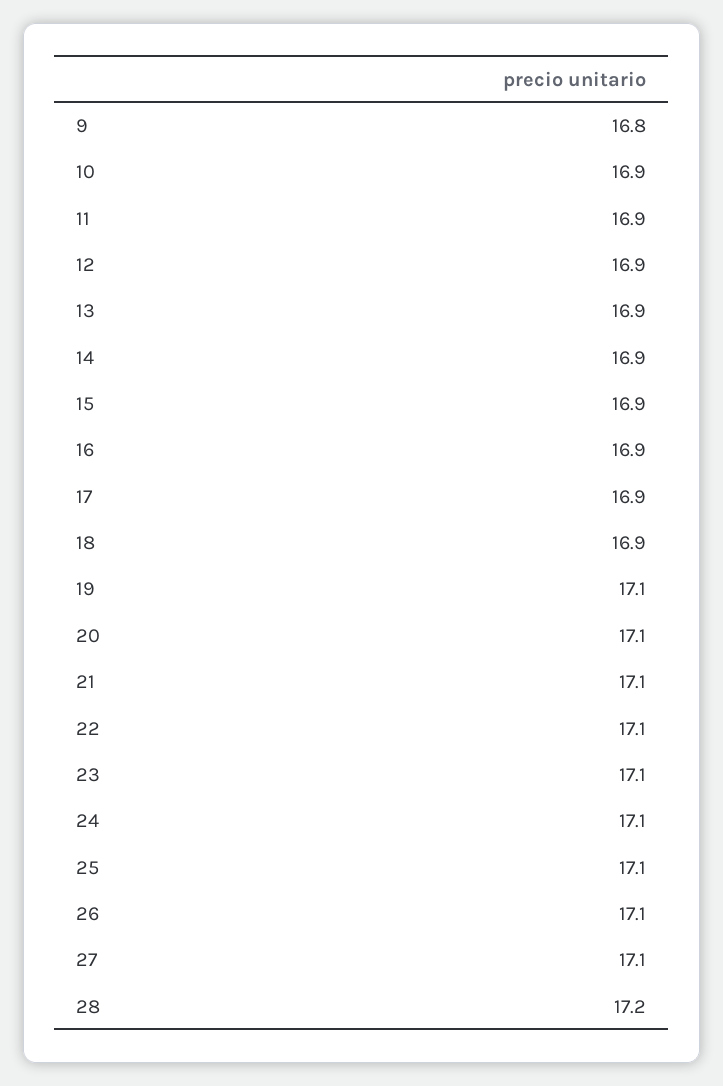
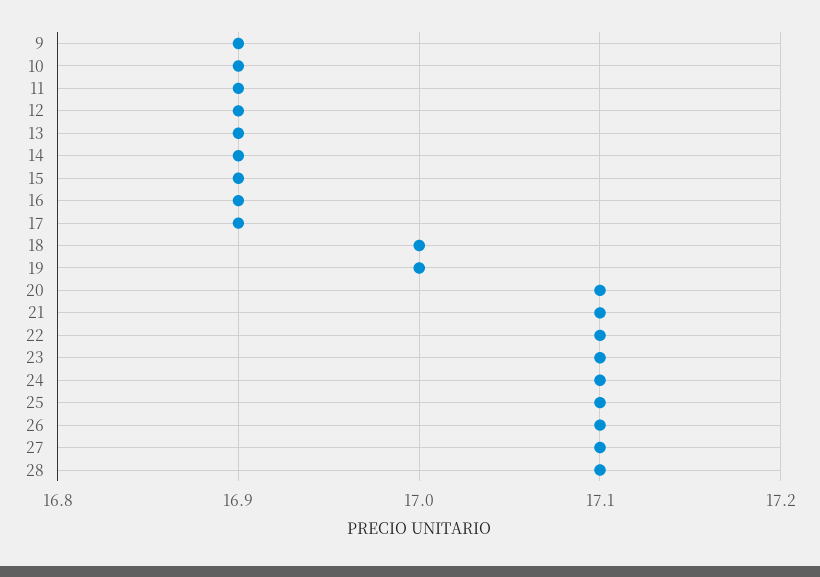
9: 16.8 -> 16.9
18: 16.9 -> 17
19: 17.1 -> 17
28: 17.2 -> 17.1

